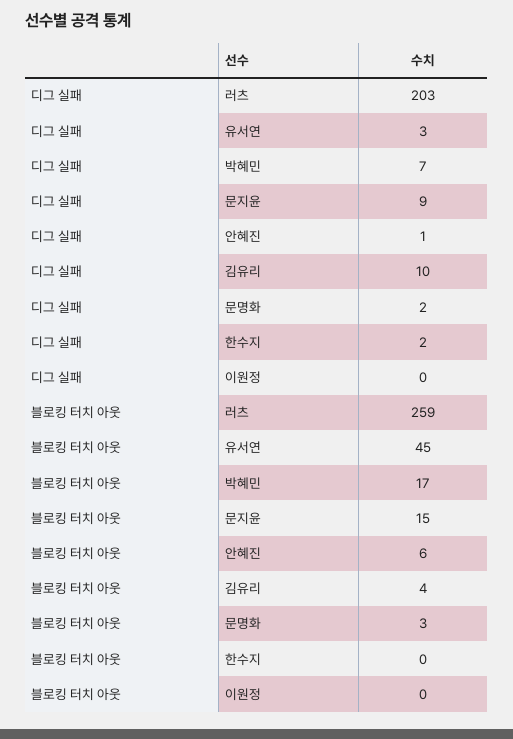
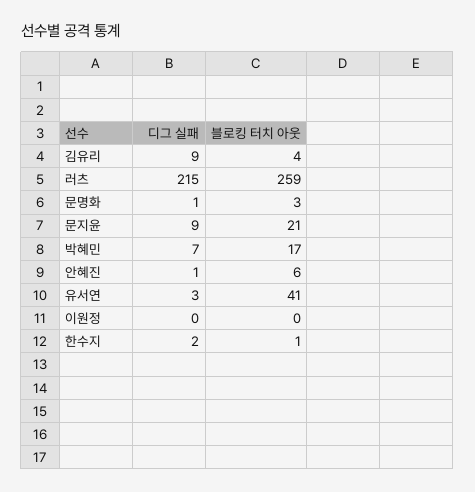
디그 실패, 러츠: 203 -> 215
디그 실패, 김유리: 10 -> 9
디그 실패, 문명화: 2 -> 1
블로킹 터치 아웃, 유서연: 45 -> 41
블로킹 터치 아웃, 문지윤: 15 -> 21
블로킹 터치 아웃, 한수지: 0 -> 1

